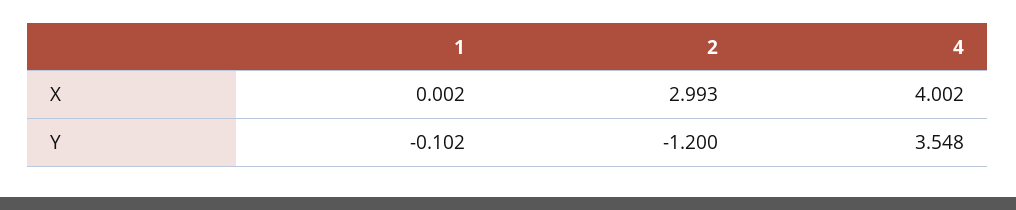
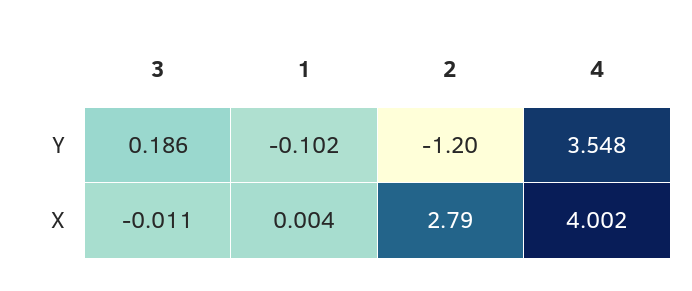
1, X: 0.002 -> 0.004
2, X: 2.993 -> 2.79
3, Y: none -> 0.186
3, X: none -> -0.011

